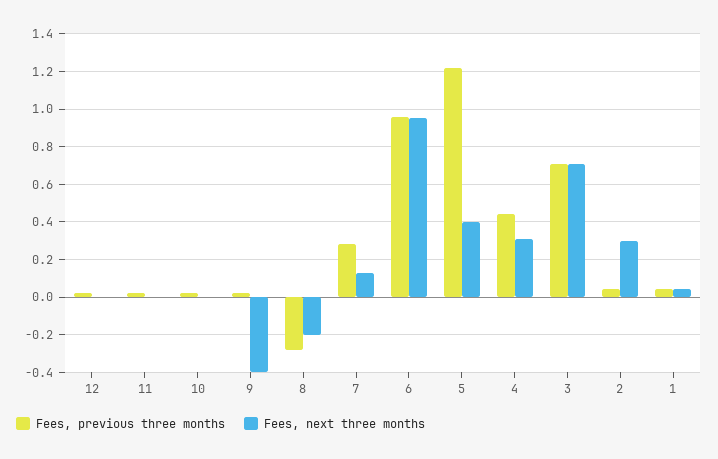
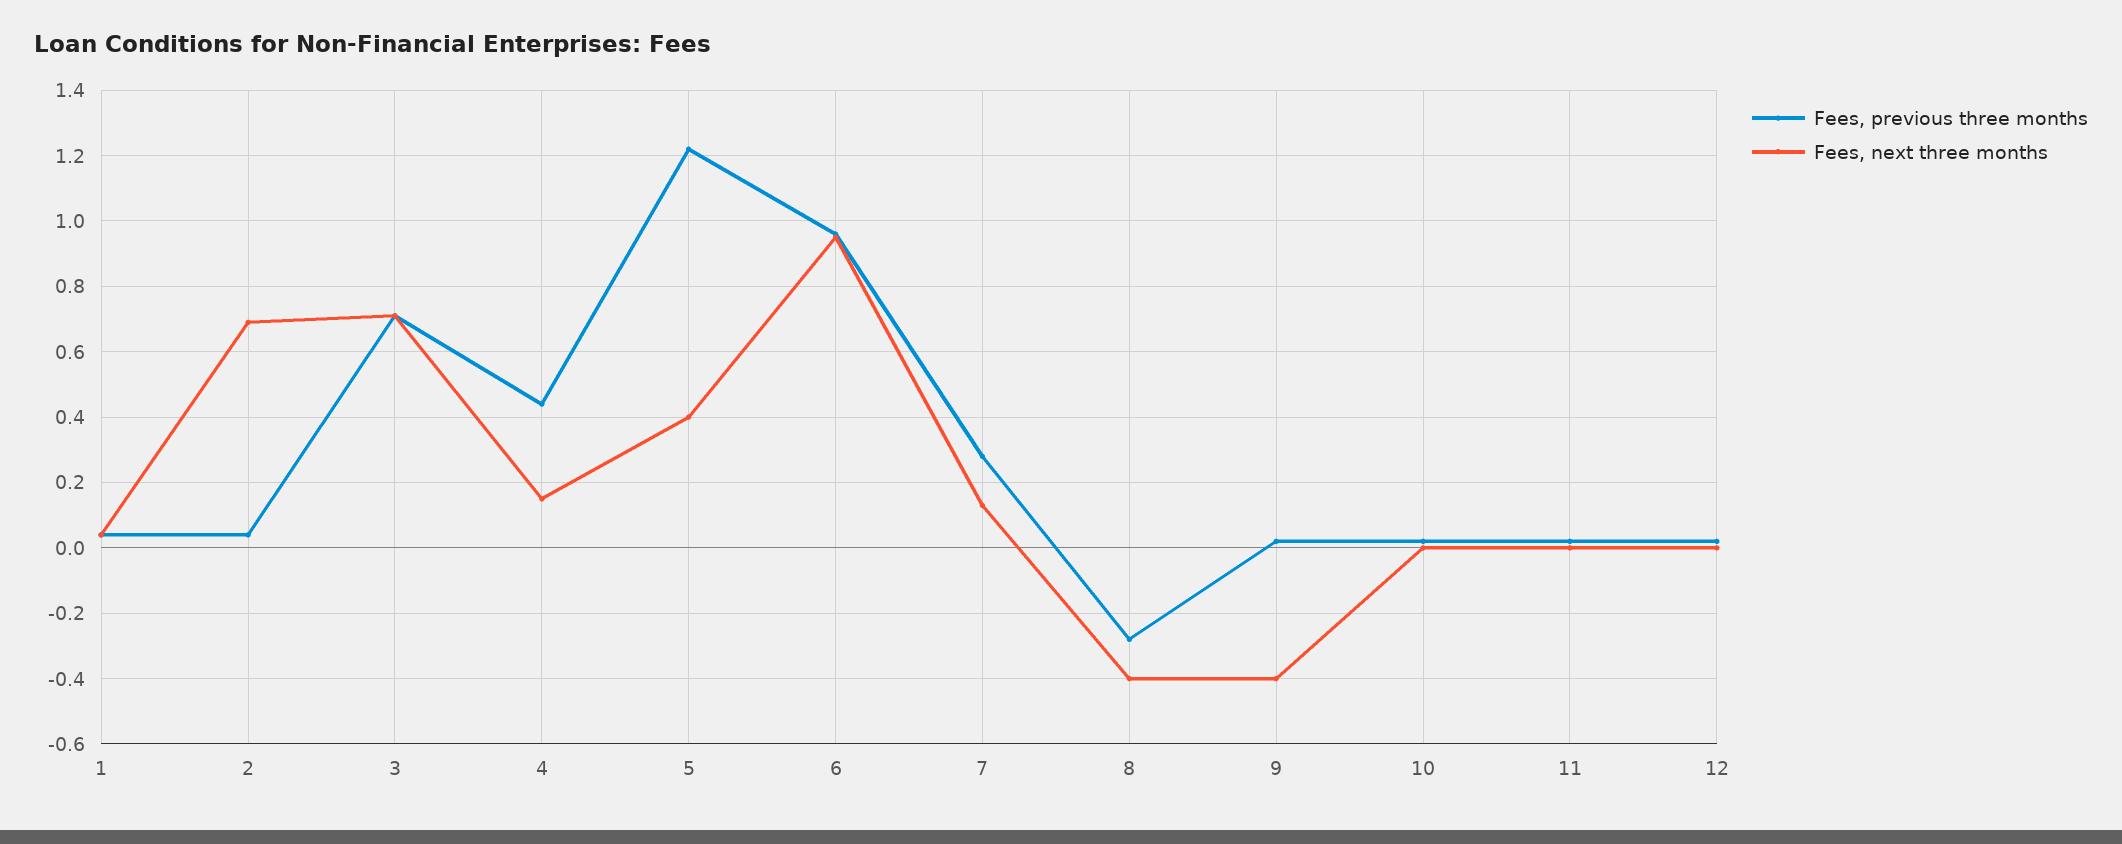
Fees, next three months, 8: -0.2 -> -0.4
Fees, next three months, 4: 0.3 -> 0.15
Fees, next three months, 2: 0.3 -> 0.7

